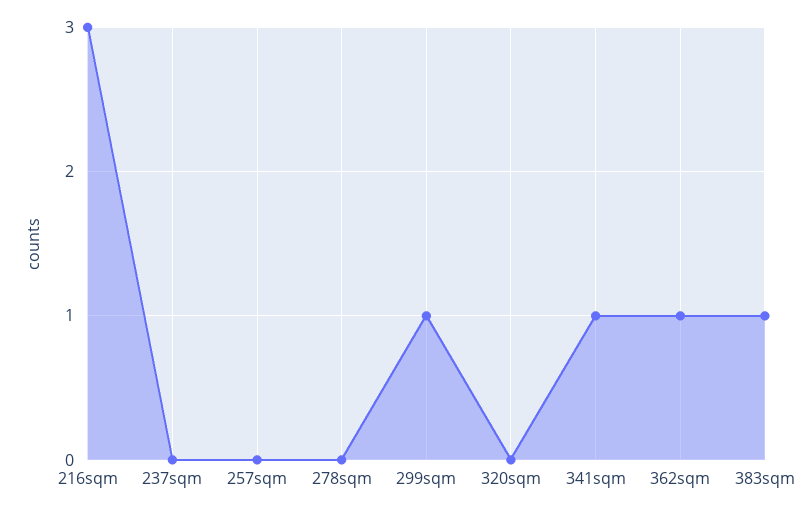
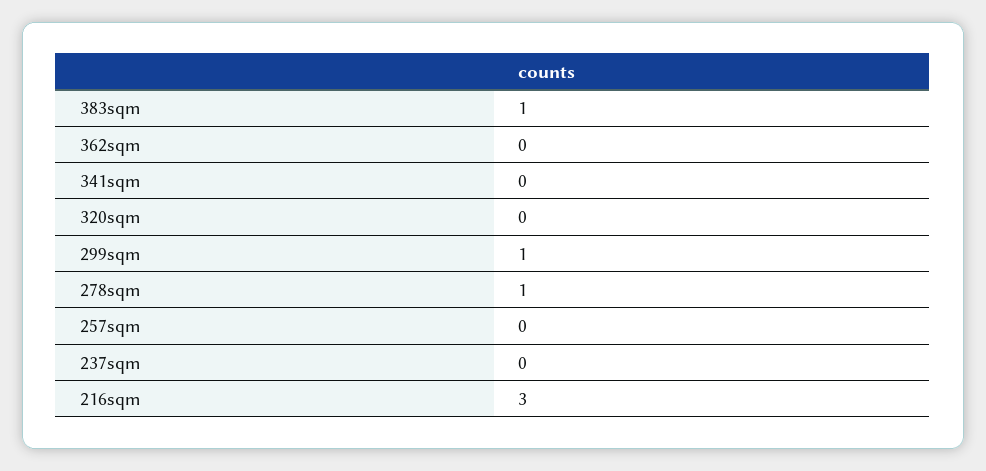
278sqm: 0 -> 1
341sqm: 1 -> 0
362sqm: 1 -> 0

